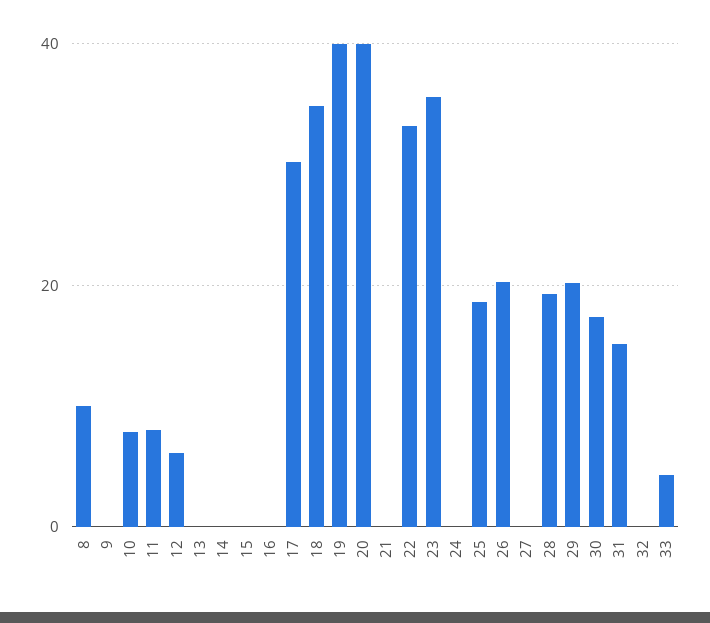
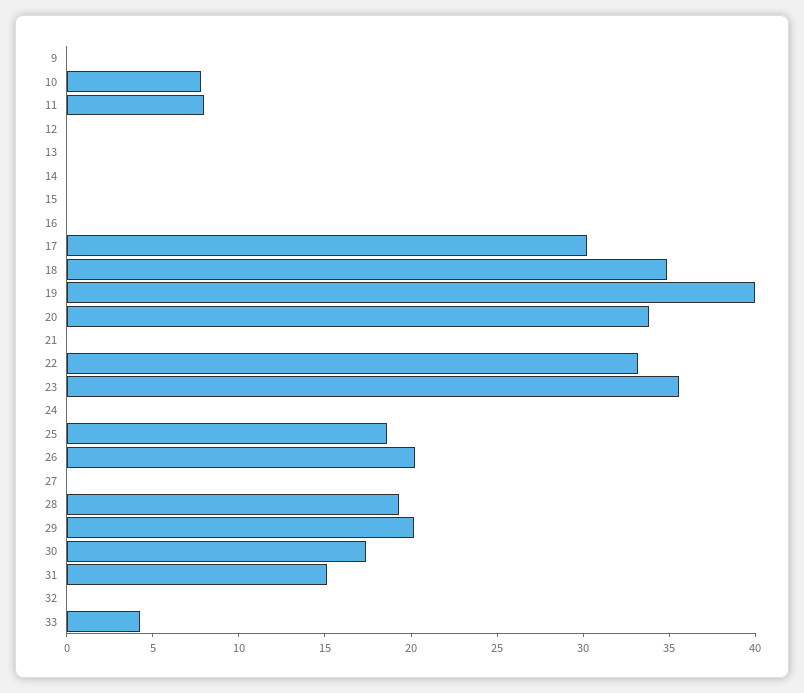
8: 10 -> none
12: 6 -> 0
20: 40 -> 34

